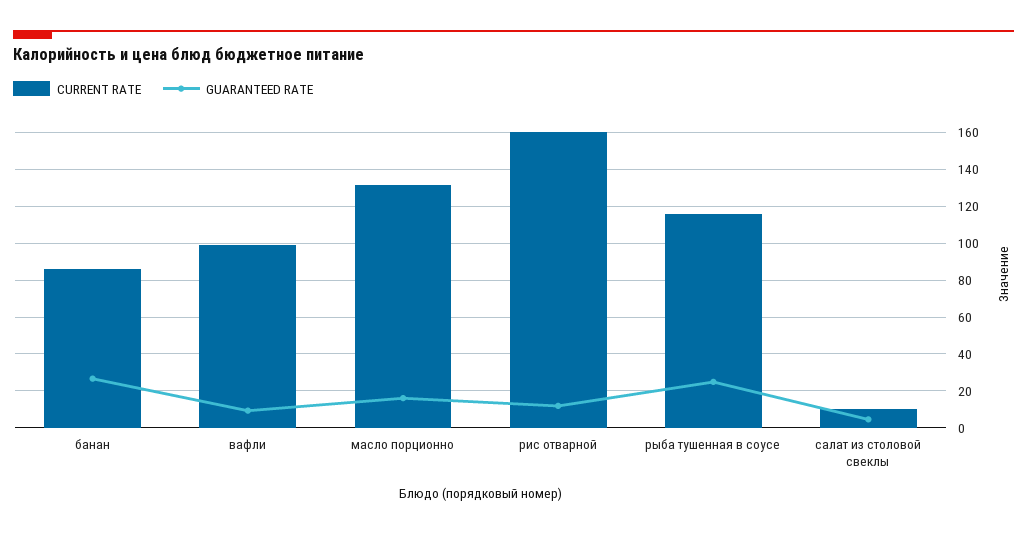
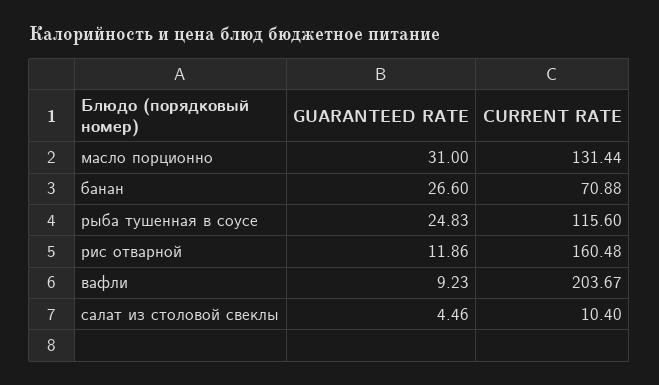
CURRENT RATE, банан: 85 -> 70.88
CURRENT RATE, вафли: 100 -> 203.67
GUARANTEED RATE, масло порционно: 15 -> 31

